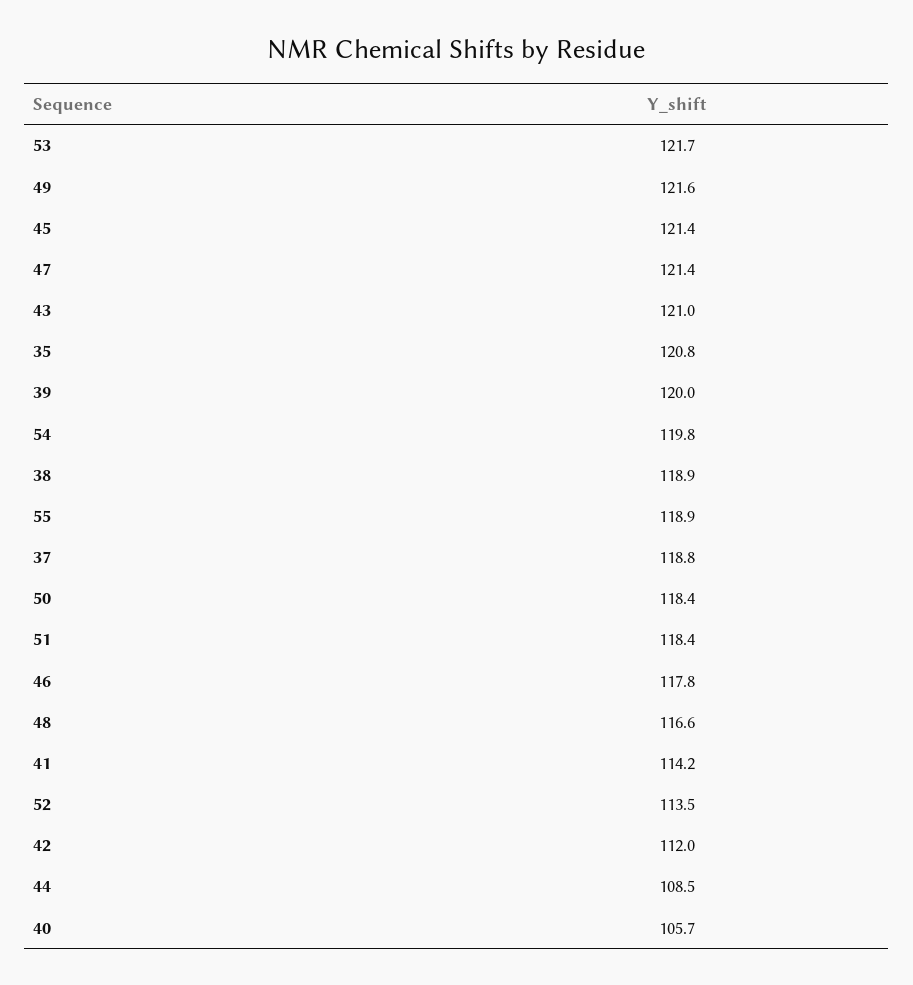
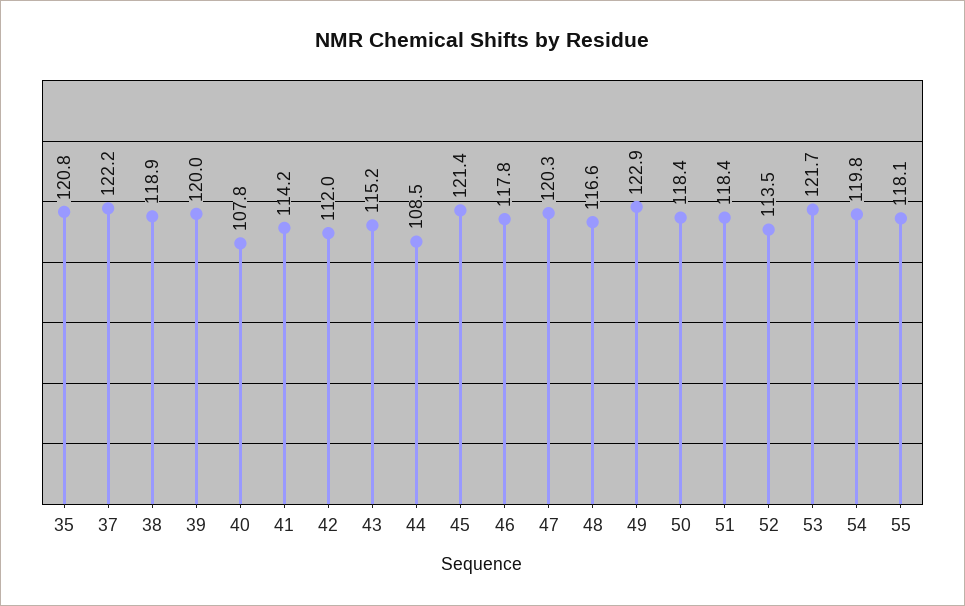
49: 121.6 -> 122.9
47: 121.4 -> 120.3
43: 121 -> 115.2
55: 118.9 -> 118.1
37: 118.8 -> 122.2
40: 105.7 -> 107.8

